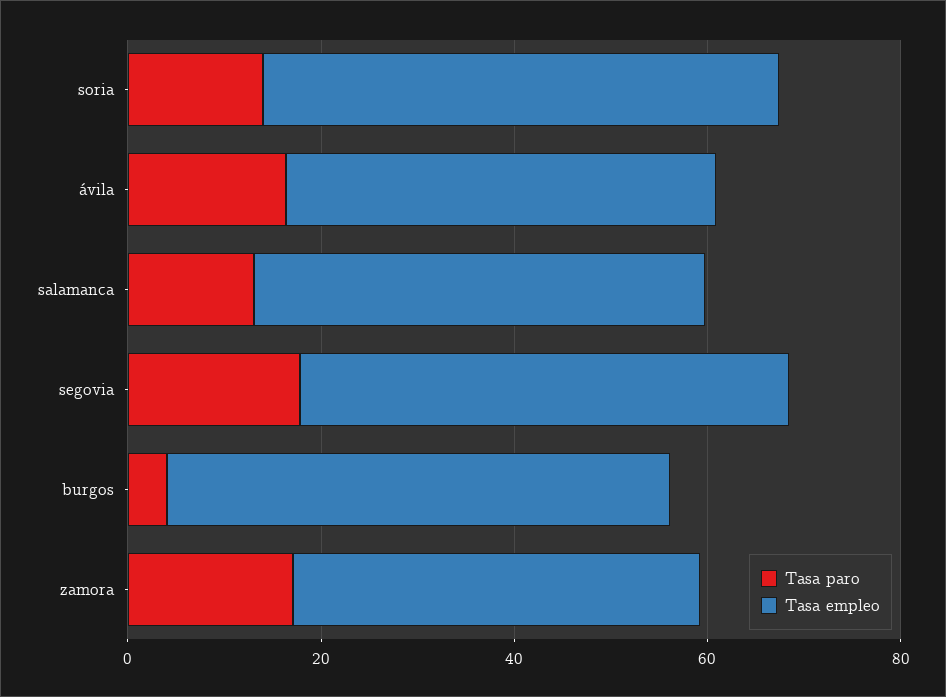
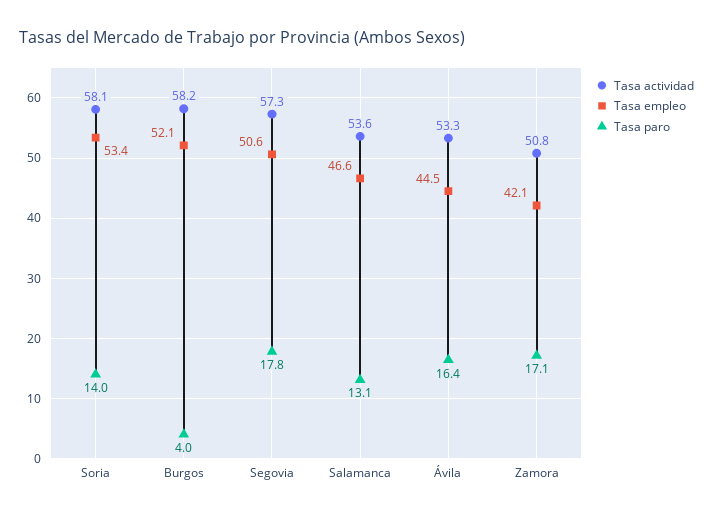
Tasa actividad, soria: none -> 58.1
Tasa actividad, burgos: none -> 58.2
Tasa actividad, segovia: none -> 57.3
Tasa actividad, salamanca: none -> 53.6
Tasa actividad, ávila: none -> 53.3
Tasa actividad, zamora: none -> 50.8

